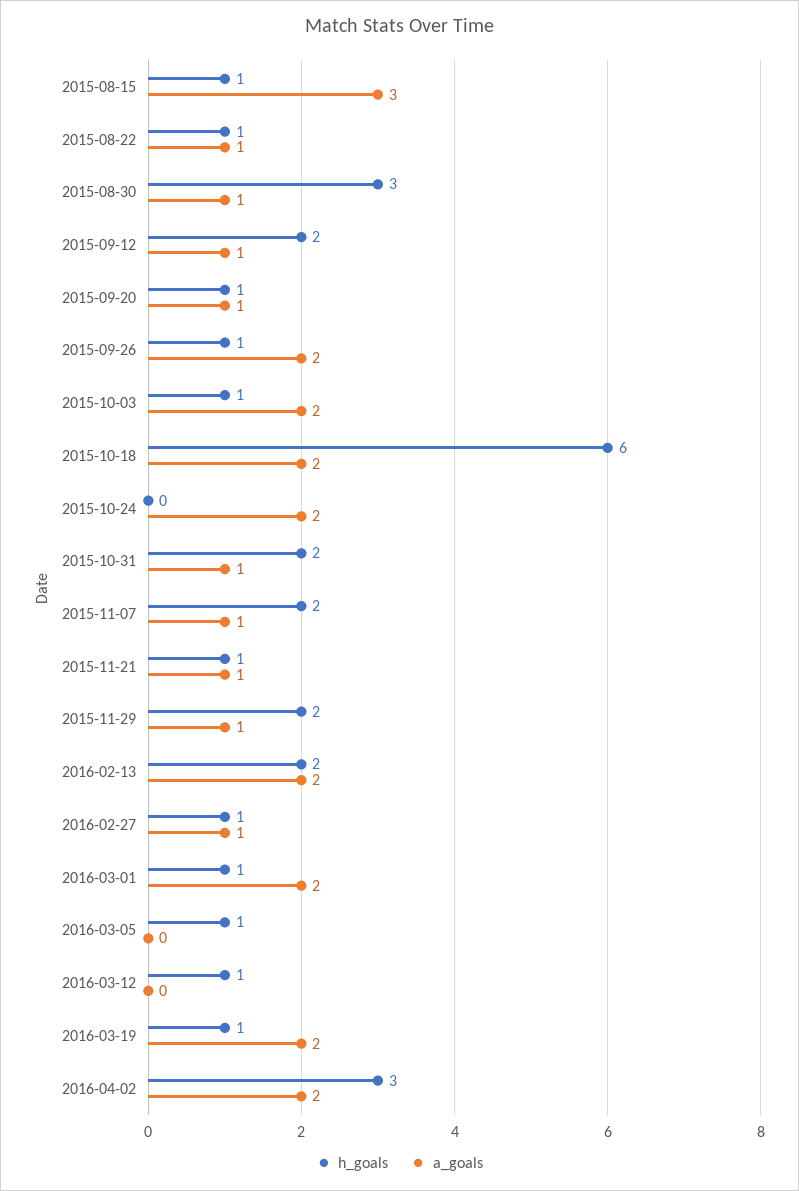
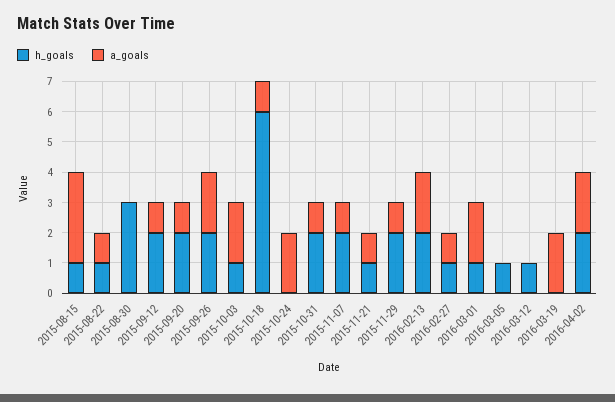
a_goals, 2015-08-30: 1 -> 0
h_goals, 2015-09-20: 1 -> 2
h_goals, 2015-09-26: 1 -> 2
a_goals, 2015-10-18: 2 -> 1
h_goals, 2016-03-19: 1 -> 0
h_goals, 2016-04-02: 3 -> 2

